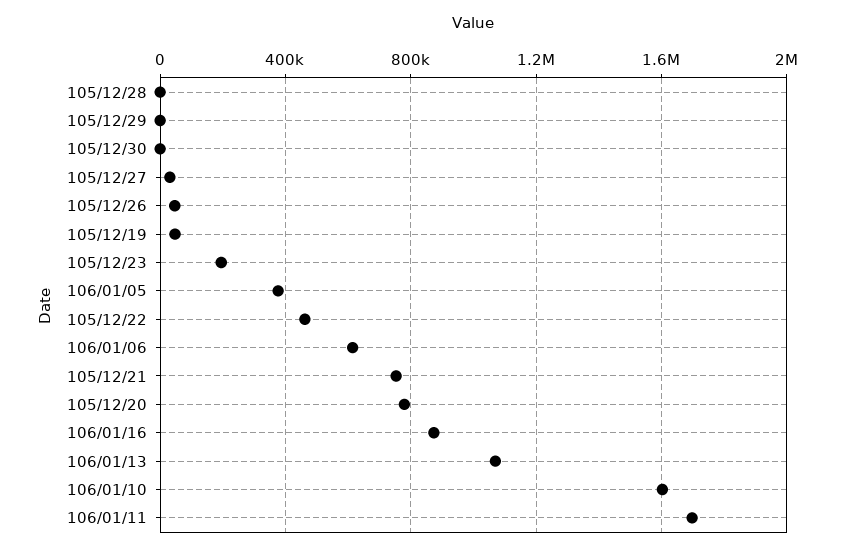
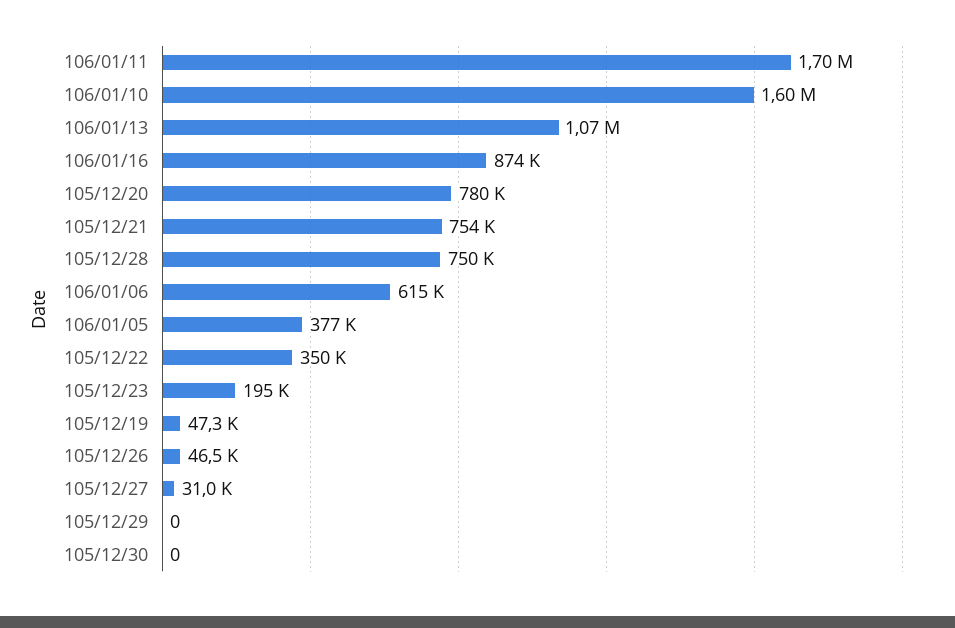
105/12/28: 0 -> 750000
105/12/22: 450000 -> 350000

